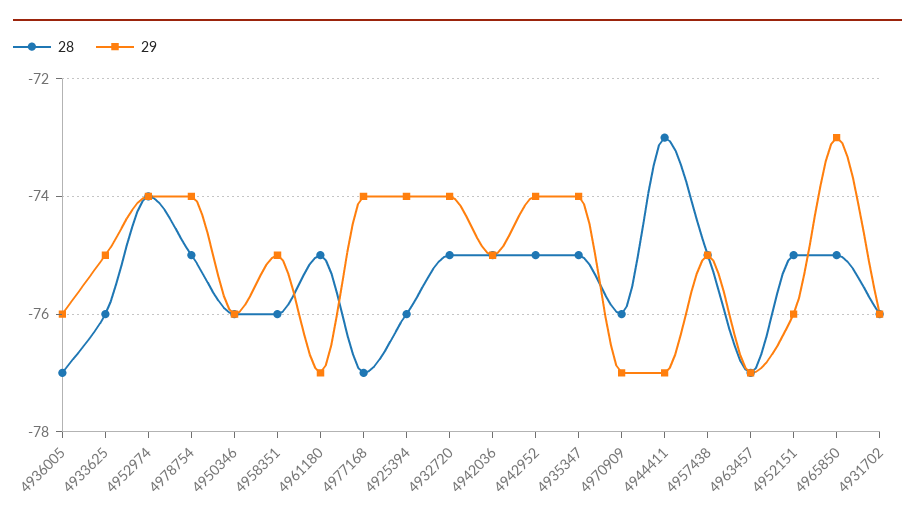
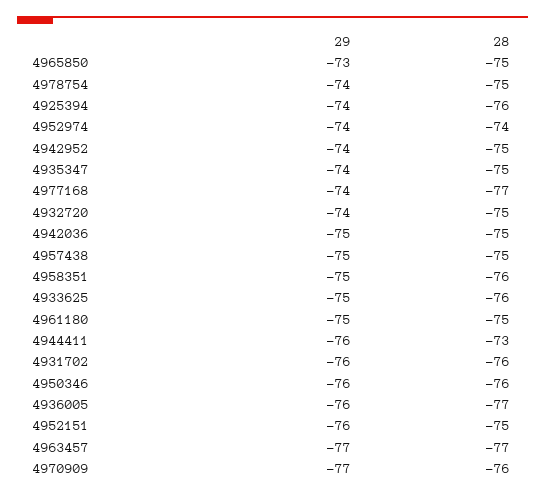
29, 4961180: -77 -> -75
29, 4944411: -77 -> -76

